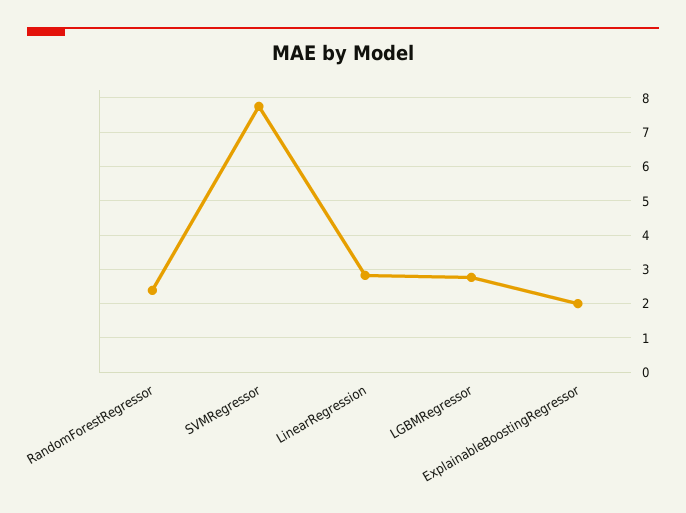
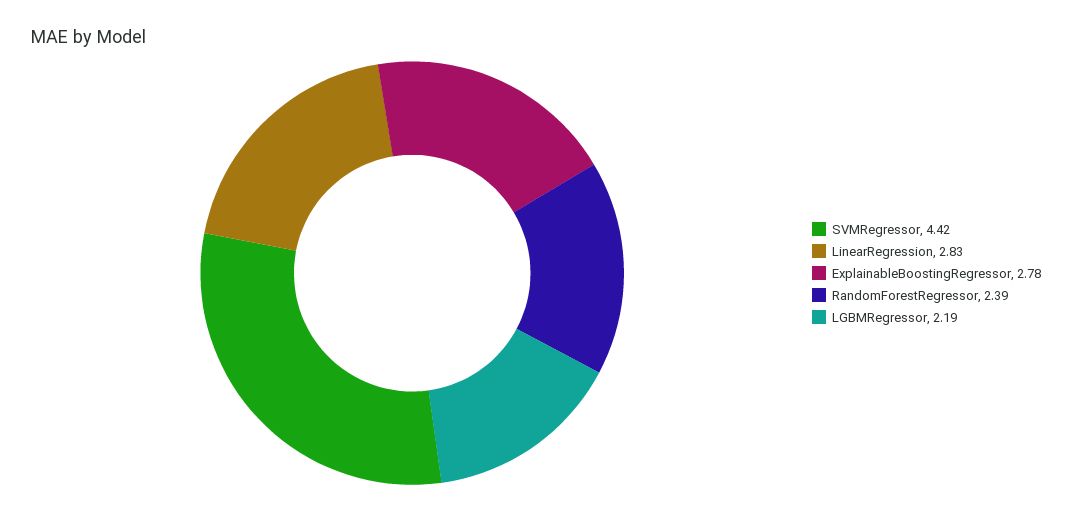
SVMRegressor: 7.8 -> 4.42
LGBMRegressor: 2.8 -> 2.19
ExplainableBoostingRegressor: 2 -> 2.78

